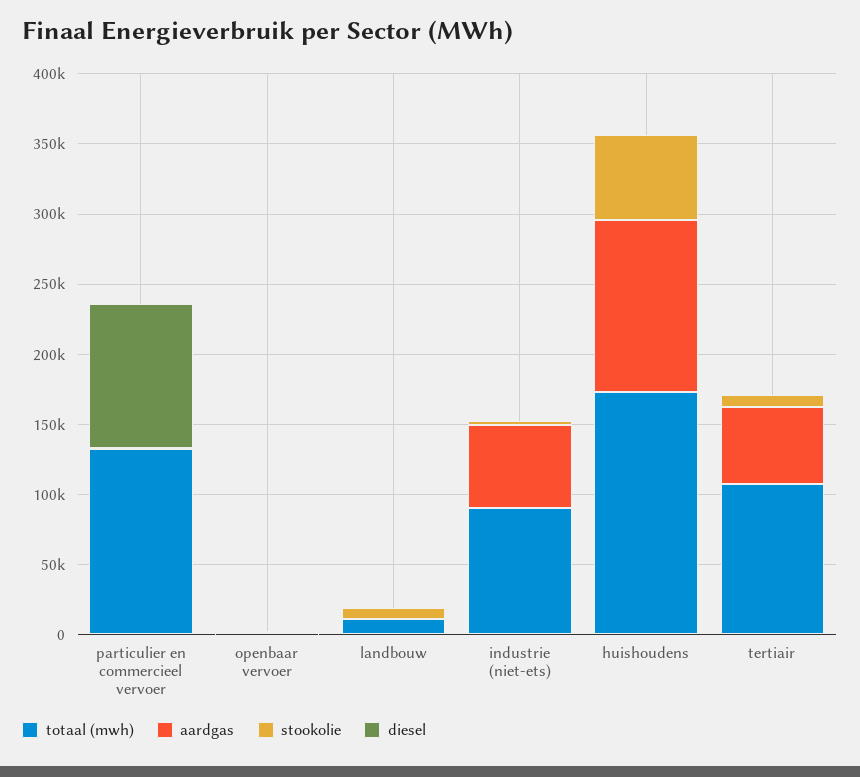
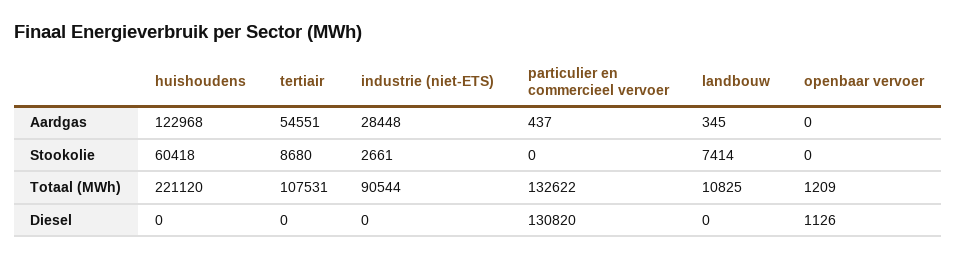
diesel, particulier en commercieel vervoer: 100000 -> 130820
aardgas, industrie (niet-ets): 60000 -> 28448
totaal (mwh), huishoudens: 170000 -> 221120

